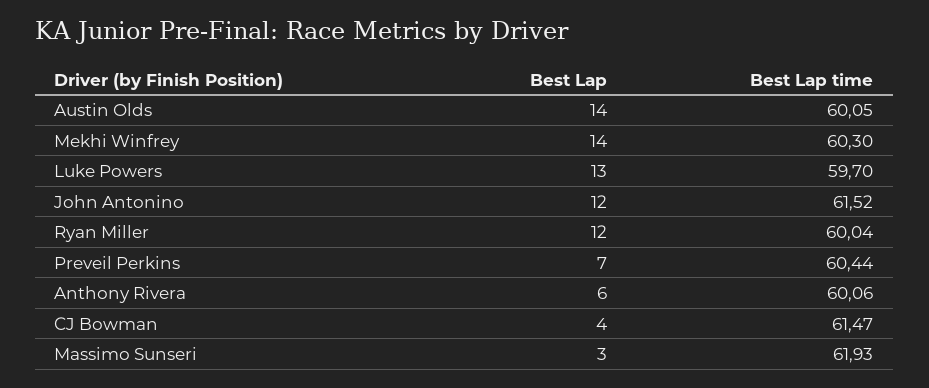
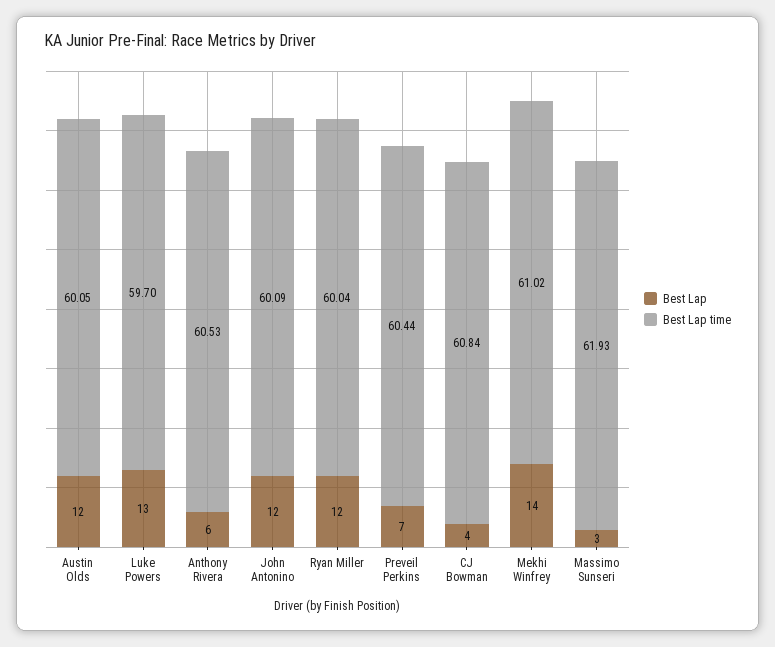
Best Lap, Austin Olds: 14 -> 12
Best Lap time, Mekhi Winfrey: 60.3 -> 61.02
Best Lap time, John Antonino: 61.52 -> 60.09
Best Lap time, Anthony Rivera: 60.06 -> 60.53
Best Lap time, CJ Bowman: 61.47 -> 60.84

